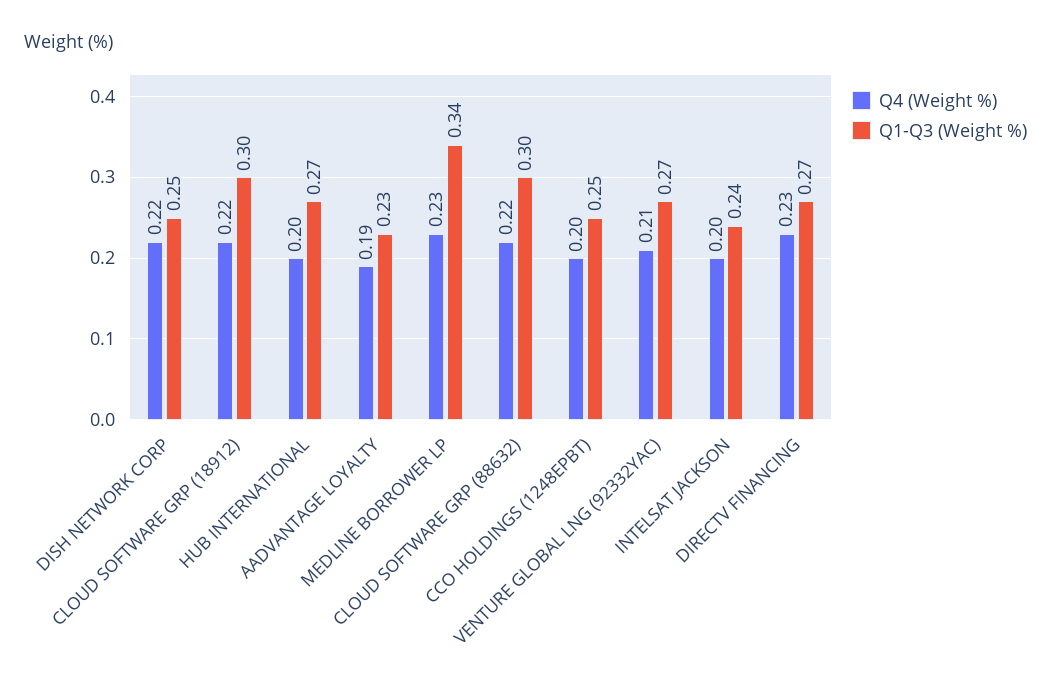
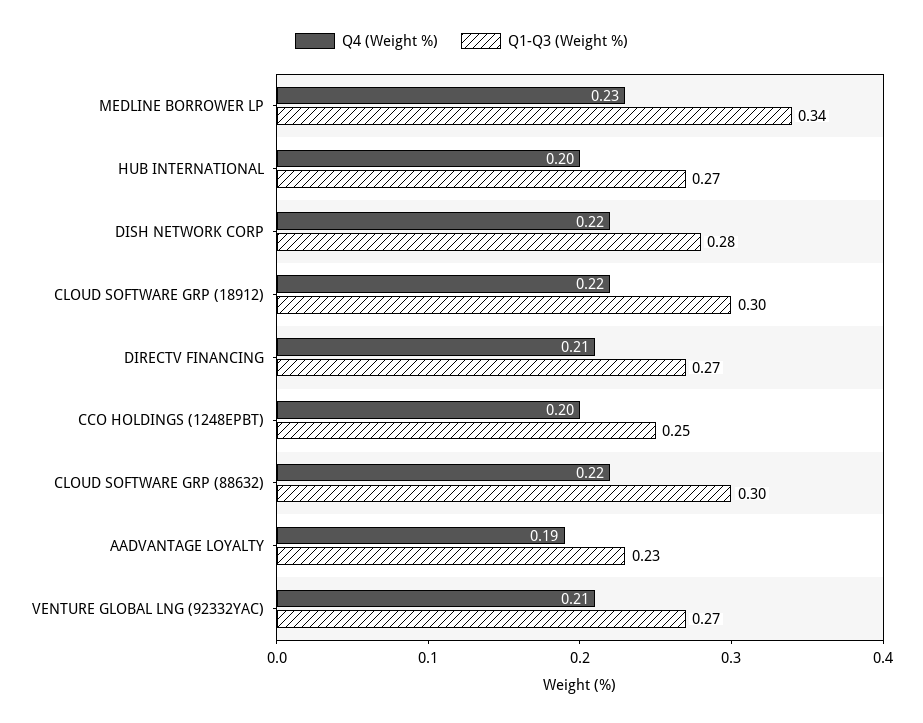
Q1-Q3 (Weight %), DISH NETWORK CORP: 0.25 -> 0.28
Q4 (Weight %), INTELSAT JACKSON: 0.2 -> none
Q1-Q3 (Weight %), INTELSAT JACKSON: 0.24 -> none
Q4 (Weight %), DIRECTV FINANCING: 0.23 -> 0.21

